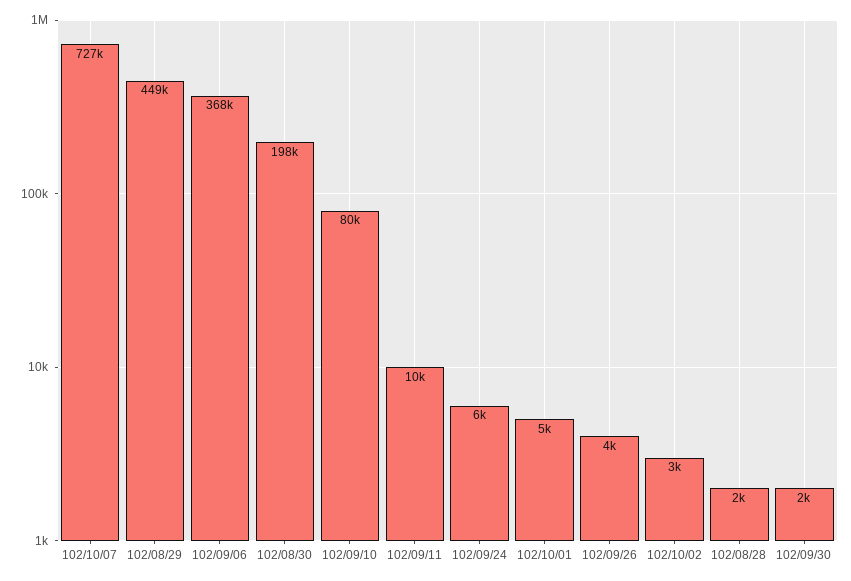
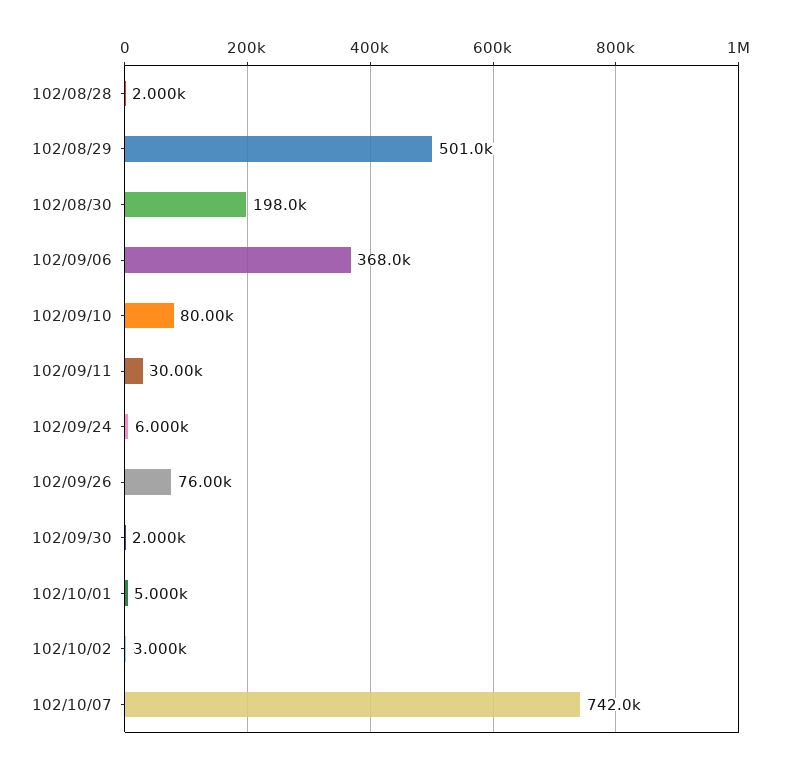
102/10/07: 727000 -> 742000
102/08/29: 449000 -> 501000
102/09/11: 10000 -> 30000
102/09/26: 4000 -> 76000

